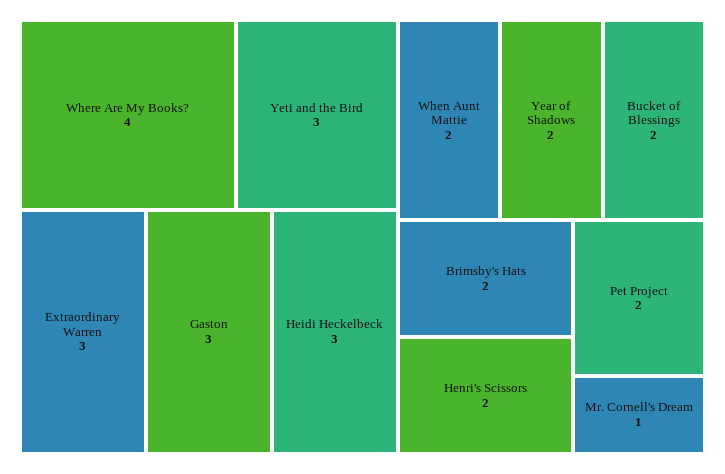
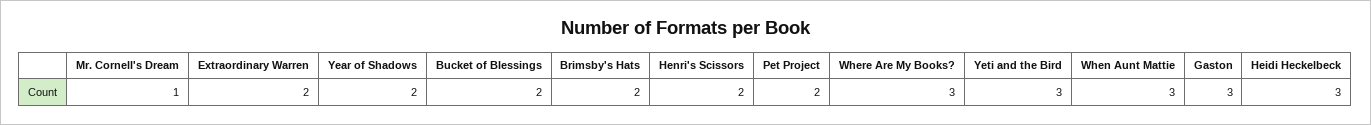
Where Are My Books?: 4 -> 3
Extraordinary Warren: 3 -> 2
When Aunt Mattie: 2 -> 3

